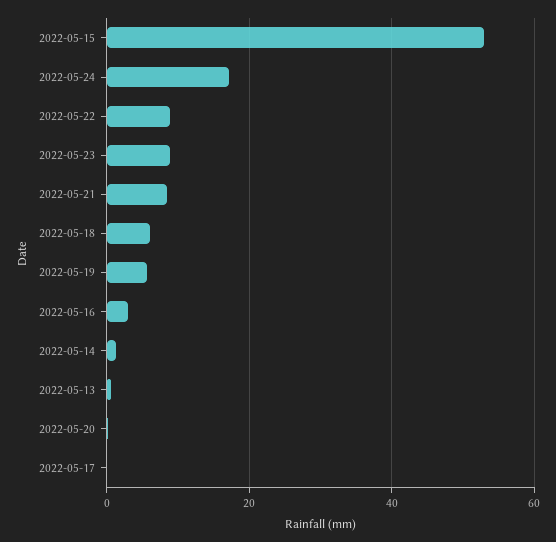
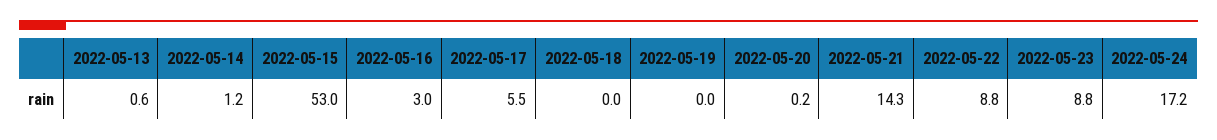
2022-05-21: 8 -> 14.3
2022-05-18: 6 -> 0
2022-05-19: 6 -> 0
2022-05-17: 0 -> 5.5

